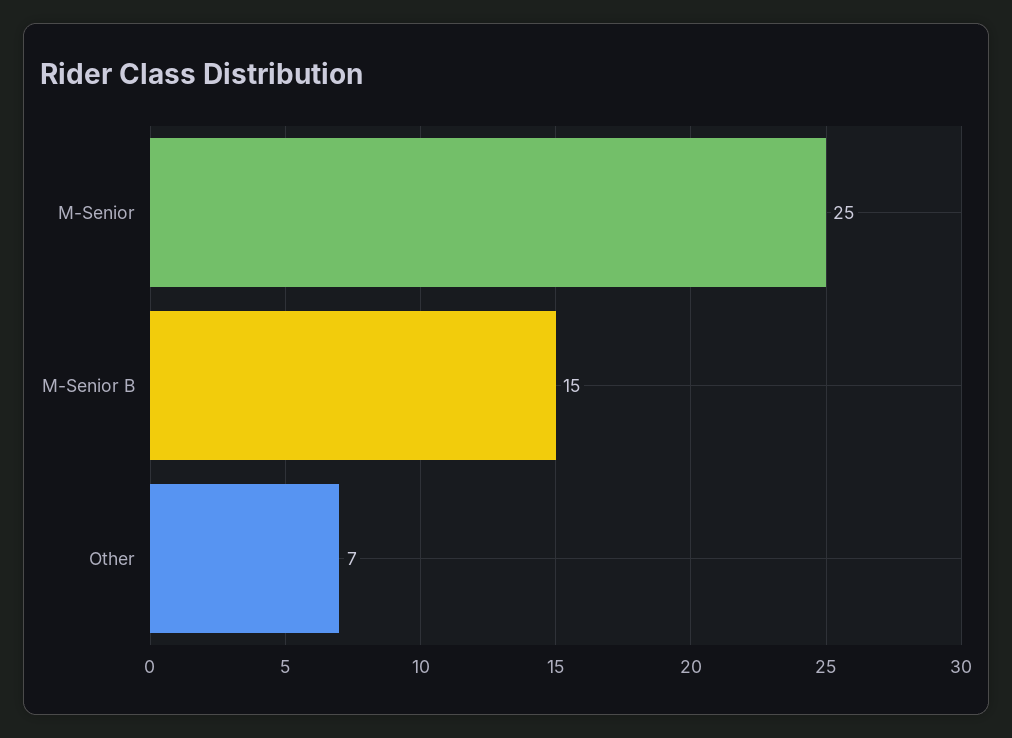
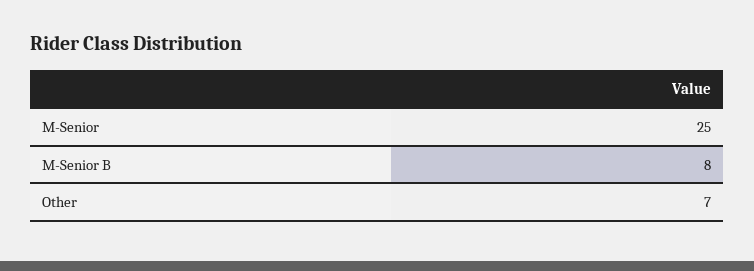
M-Senior B: 15 -> 8

